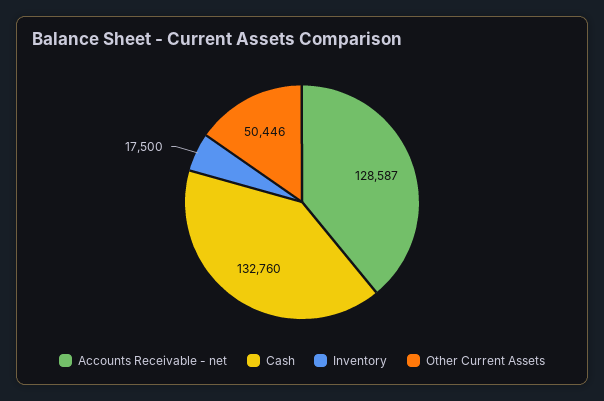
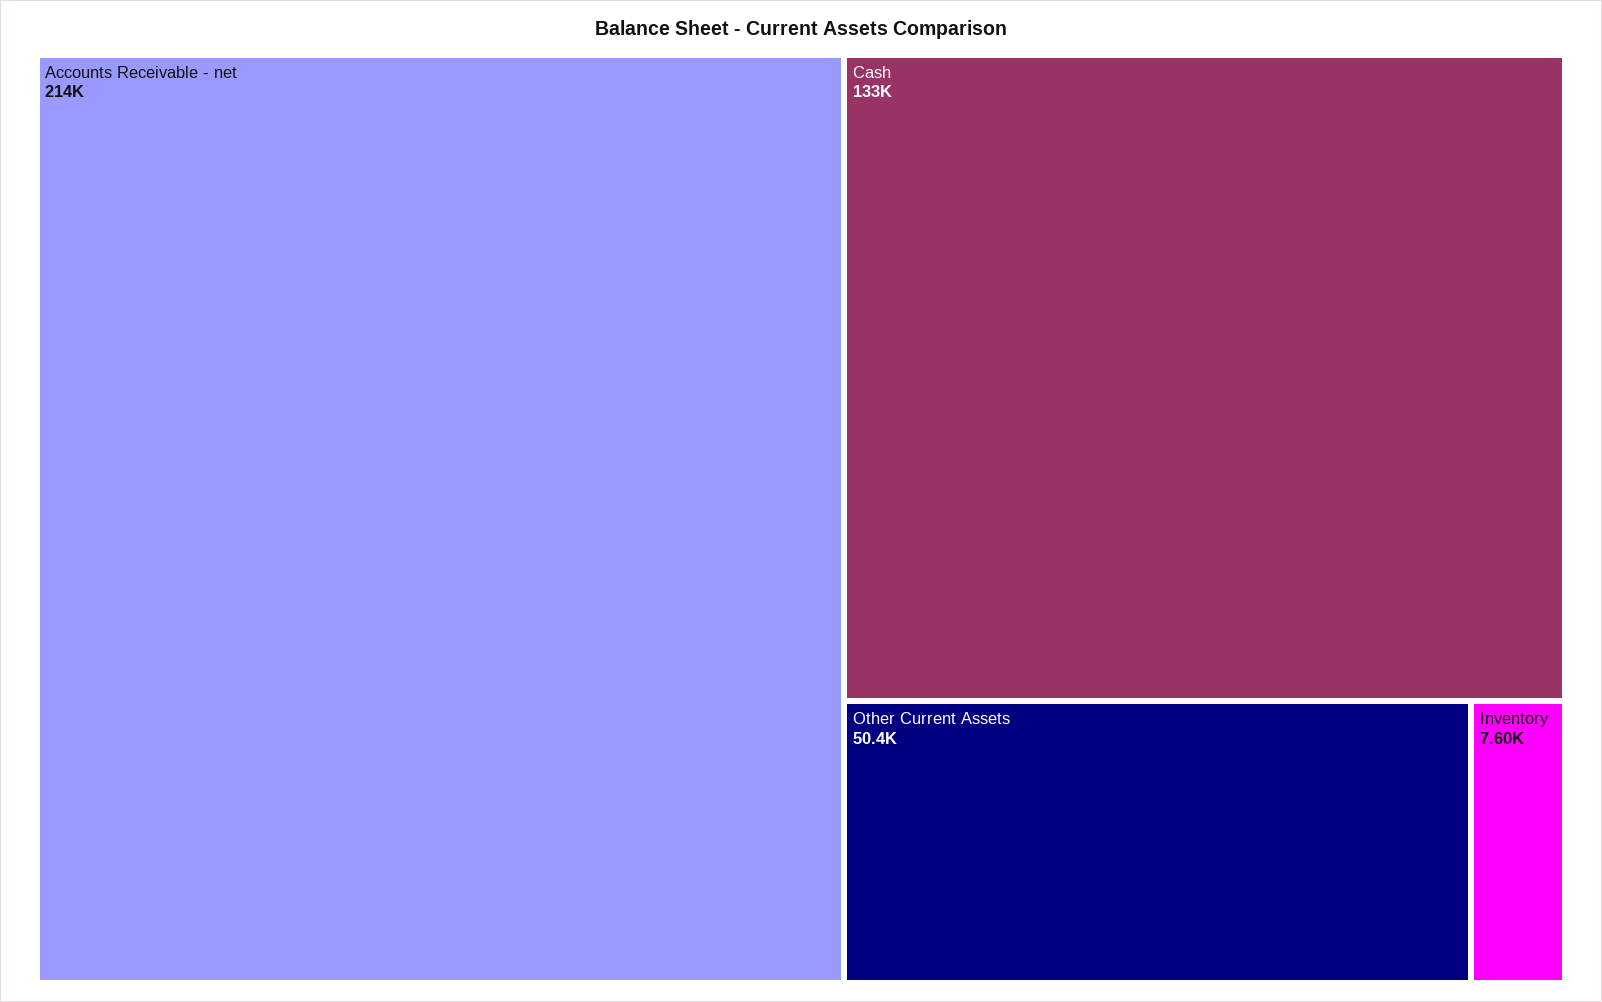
Accounts Receivable - net: 128587 -> 214000
Inventory: 17500 -> 7600

